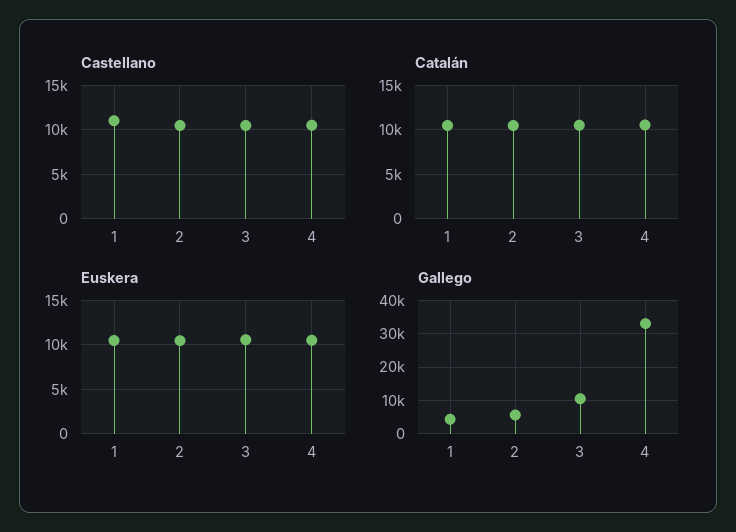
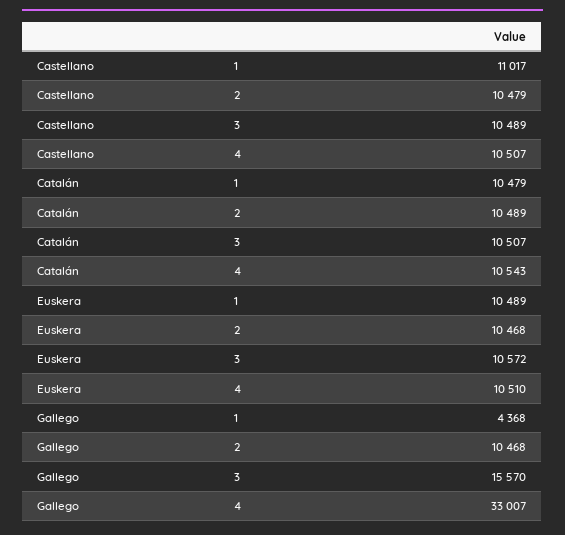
Gallego, 2: 6000 -> 10468
Gallego, 3: 10000 -> 15570

